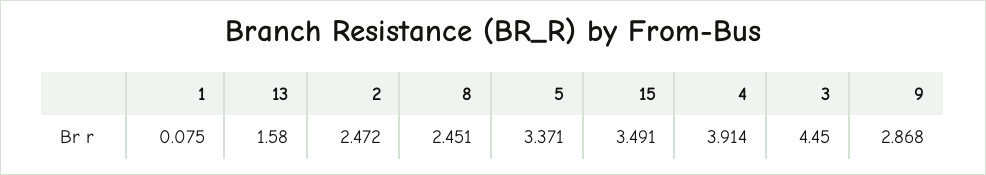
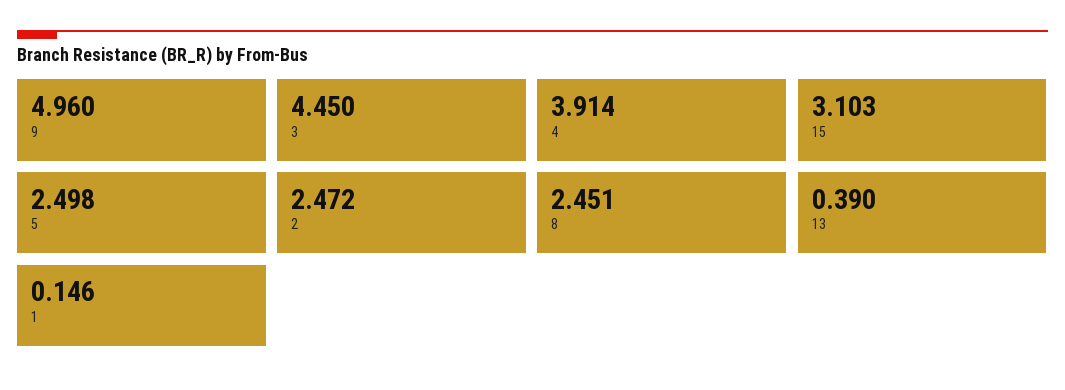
1: 0.075 -> 0.146
13: 1.58 -> 0.39
5: 3.371 -> 2.498
15: 3.491 -> 3.103
9: 2.868 -> 4.96

